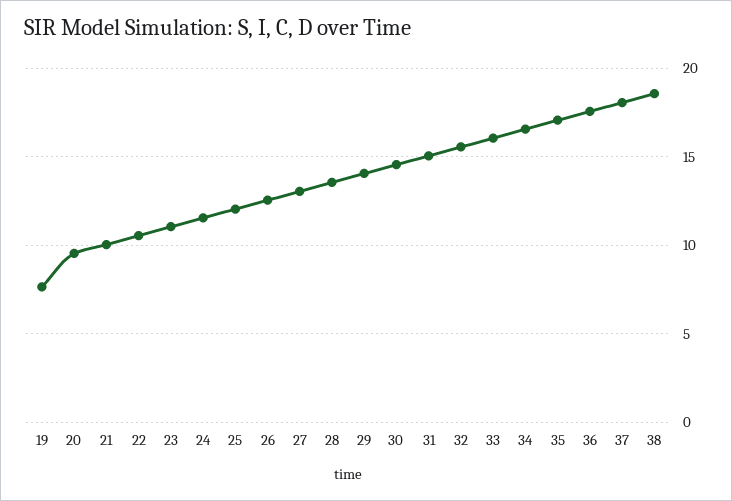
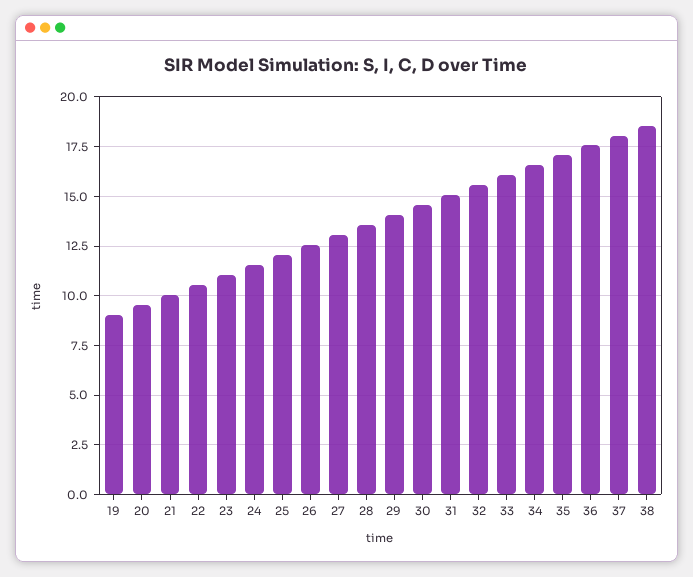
19: 7.5 -> 9

